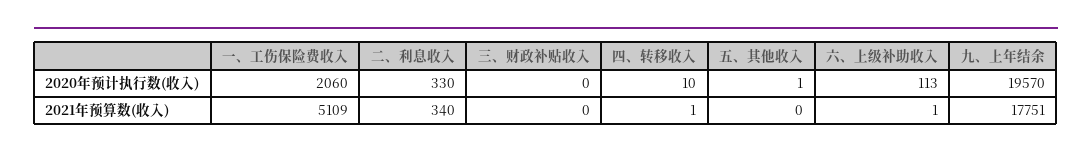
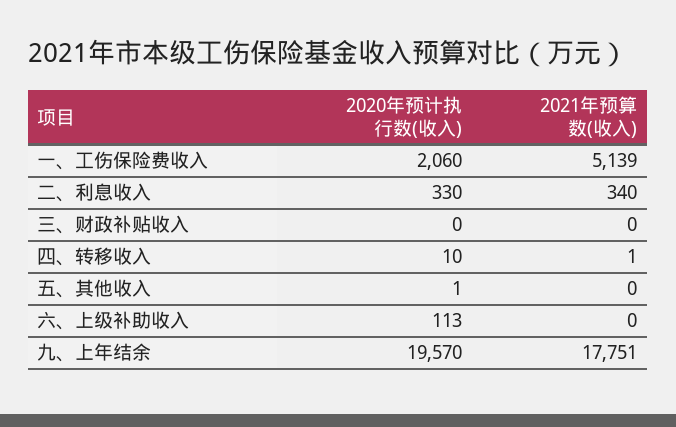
一、工伤保险费收入, 2021年预算数(收入): 5109 -> 5139
六、上级补助收入, 2021年预算数(收入): 1 -> 0

